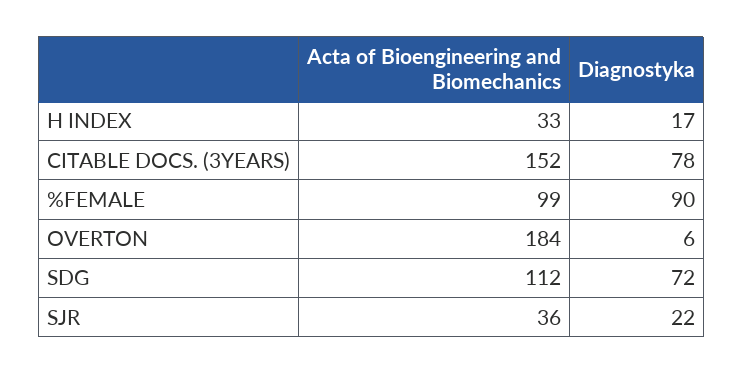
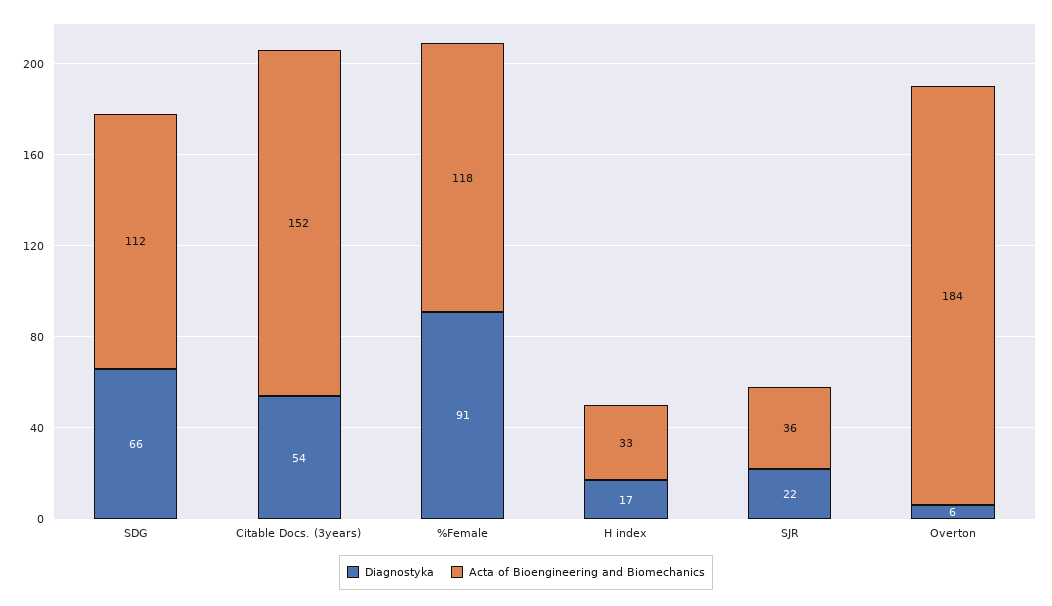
Diagnostyka, CITABLE DOCS. (3YEARS): 78 -> 54
Acta of Bioengineering and Biomechanics, %FEMALE: 99 -> 118
Diagnostyka, %FEMALE: 90 -> 91
Diagnostyka, SDG: 72 -> 66

